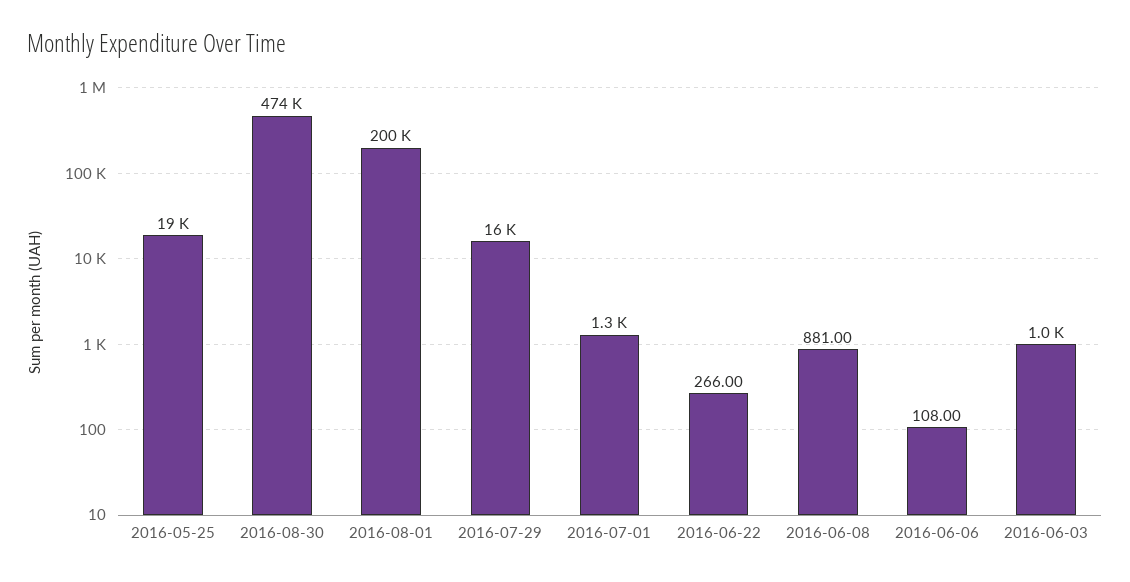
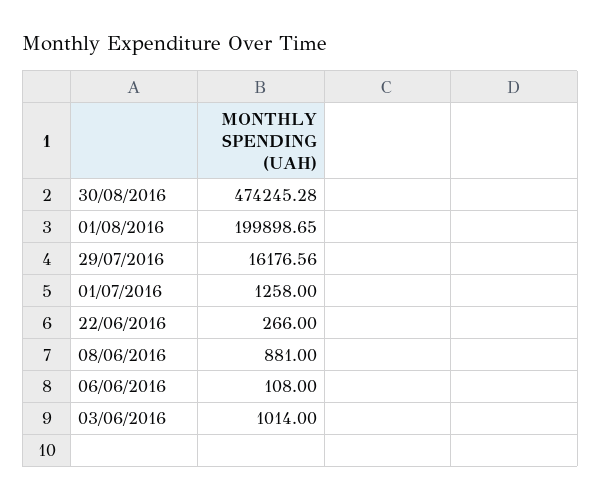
2016-05-25: 19000 -> none

